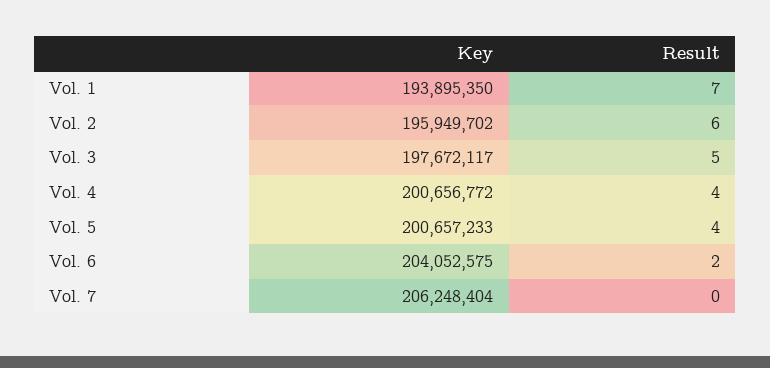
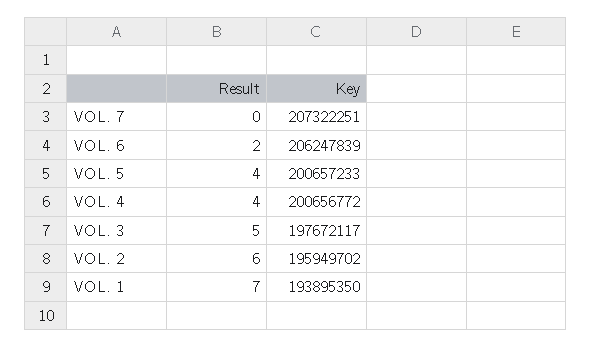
Key, Vol. 6: 204052575 -> 206247839
Key, Vol. 7: 206248404 -> 207322251

